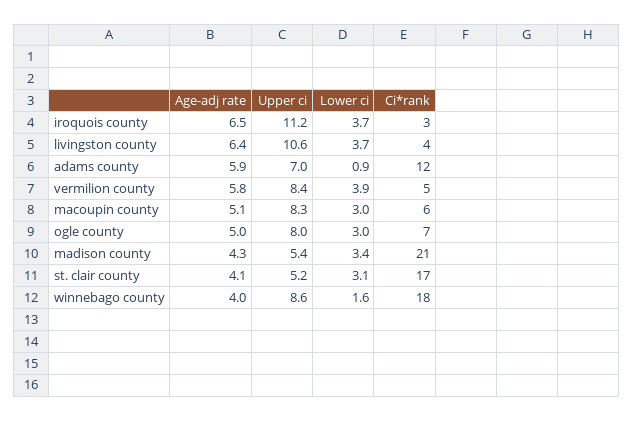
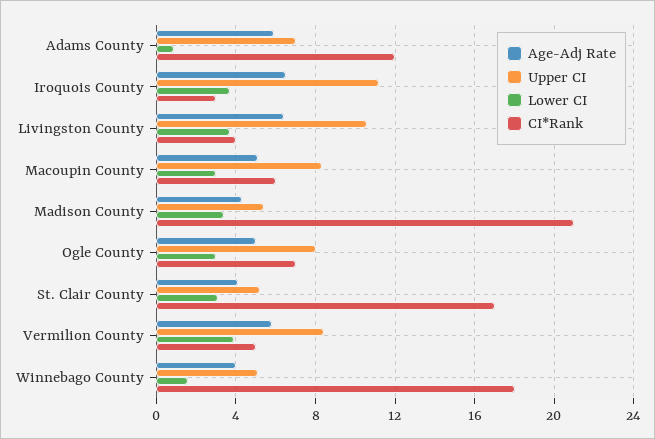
Upper ci, winnebago county: 8.6 -> 5

